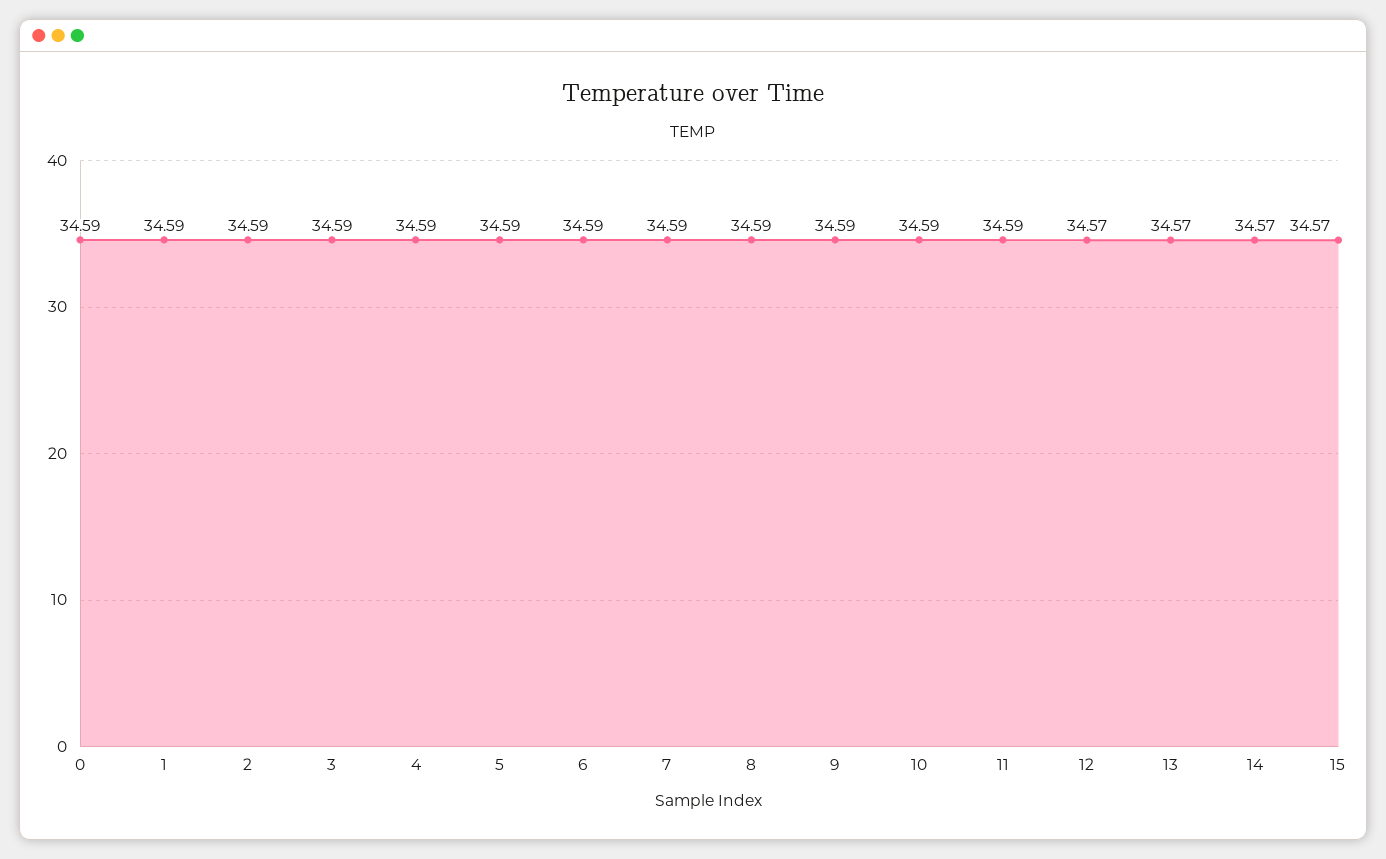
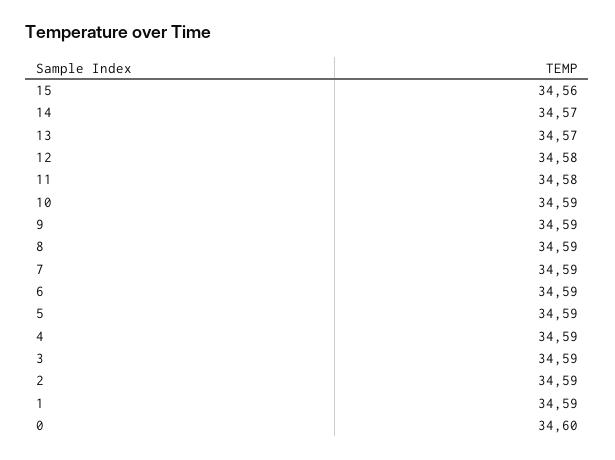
0: 34.59 -> 34.6
11: 34.59 -> 34.58
12: 34.57 -> 34.58
15: 34.57 -> 34.56

